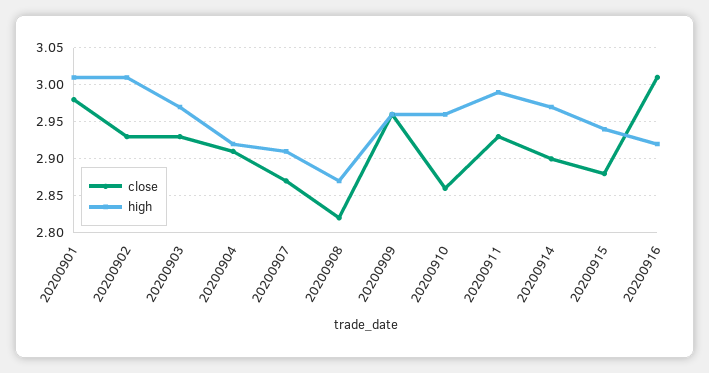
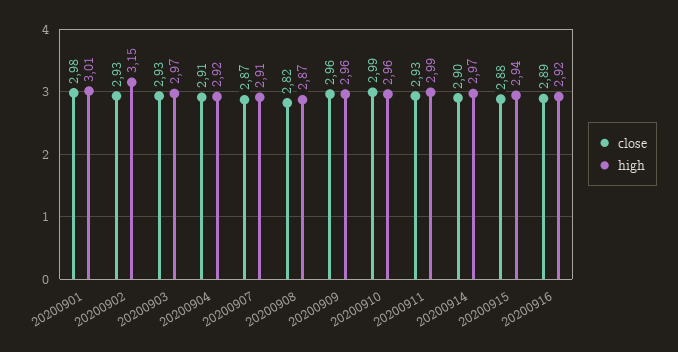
high, 20200902: 3.01 -> 3.15
close, 20200910: 2.86 -> 2.99
close, 20200916: 3.01 -> 2.89

